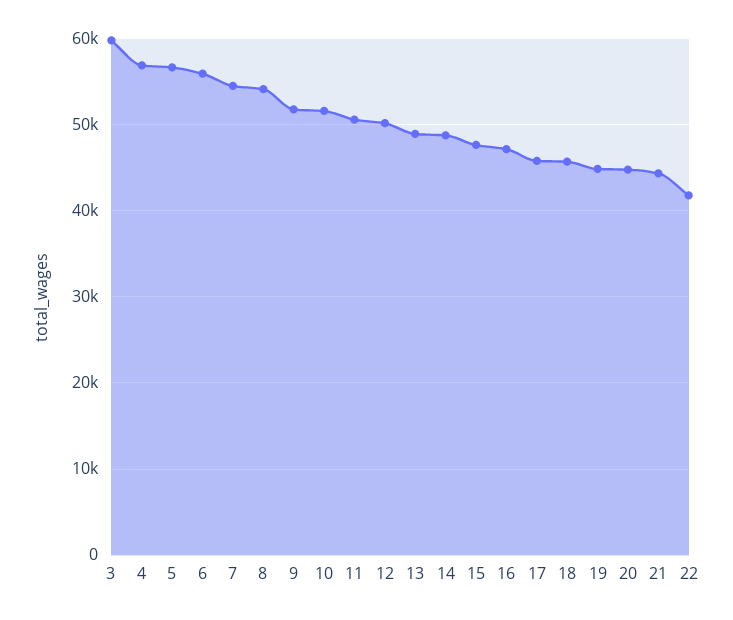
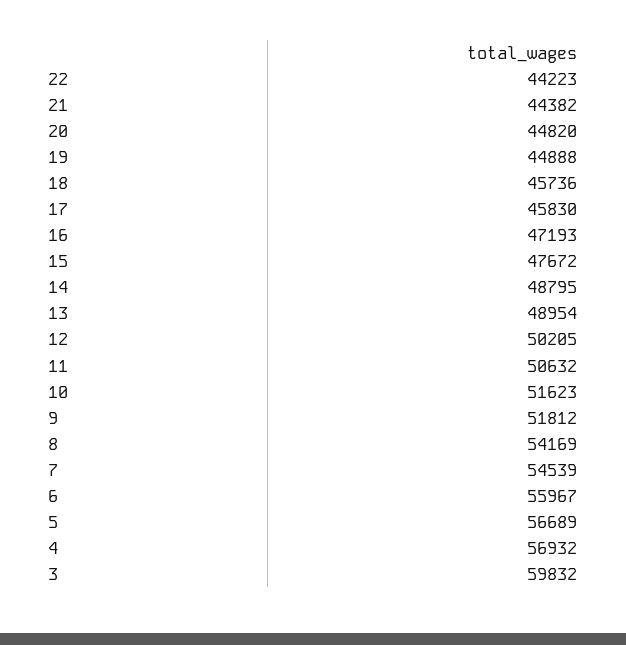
22: 42000 -> 44223

